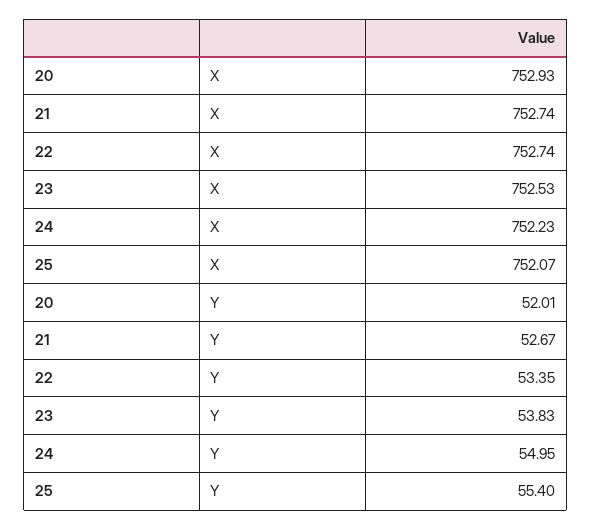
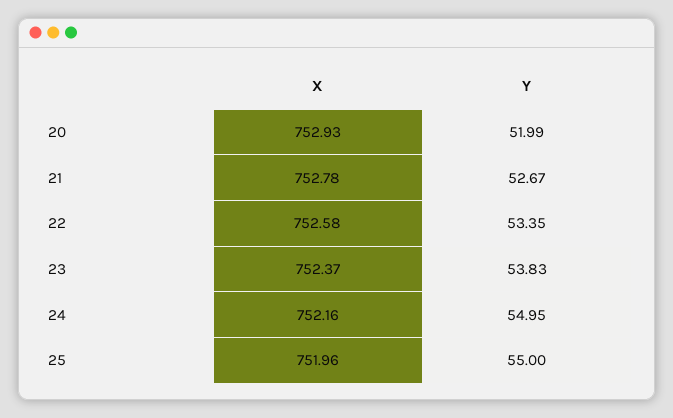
21, X: 752.74 -> 752.78
22, X: 752.74 -> 752.58
23, X: 752.53 -> 752.37
24, X: 752.23 -> 752.16
25, X: 752.07 -> 751.96
20, Y: 52.01 -> 51.99
25, Y: 55.4 -> 55

